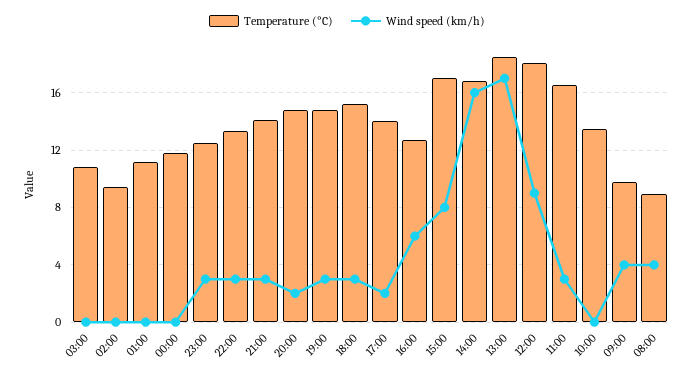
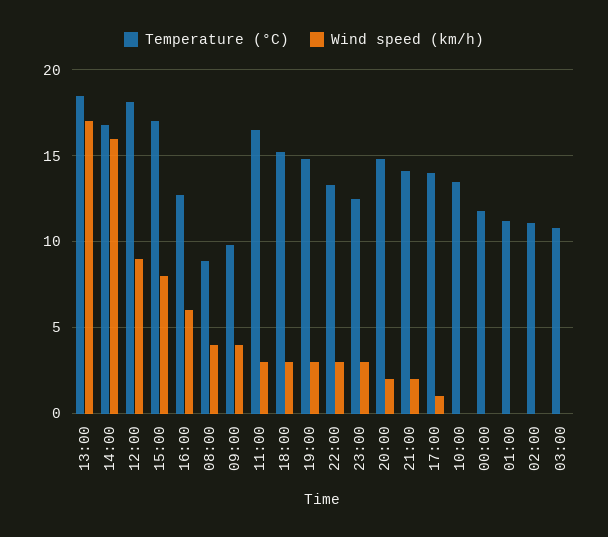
Temperature (°C), 02:00: 9.5 -> 11
Wind speed (km/h), 21:00: 3 -> 2
Wind speed (km/h), 17:00: 2 -> 1

